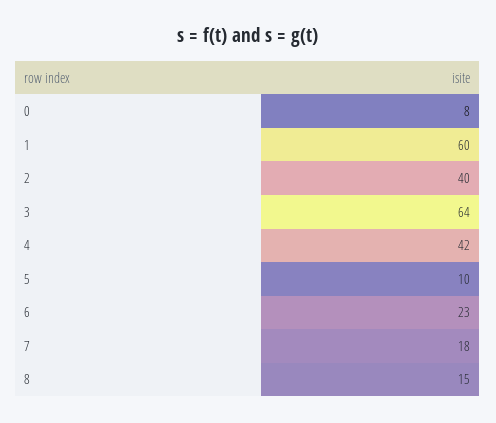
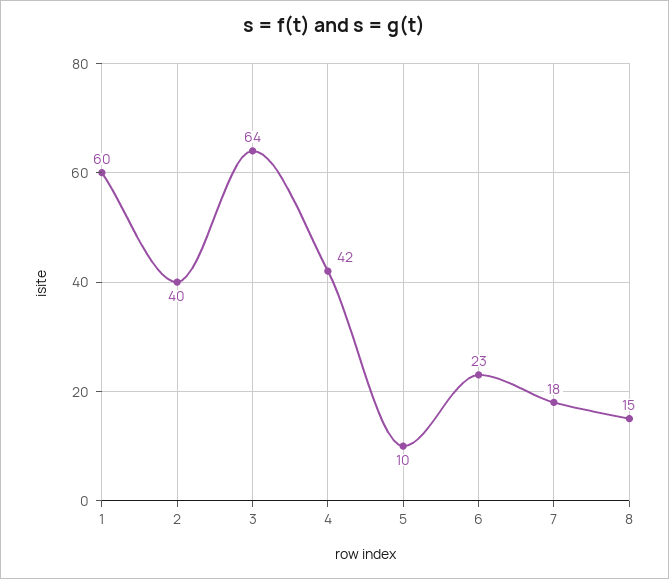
0: 8 -> none

